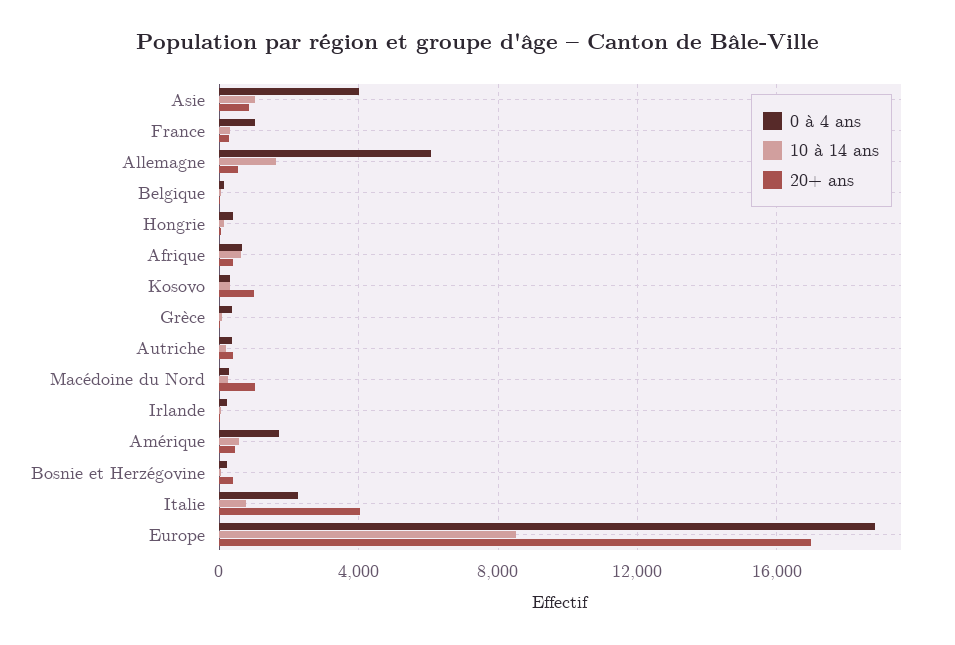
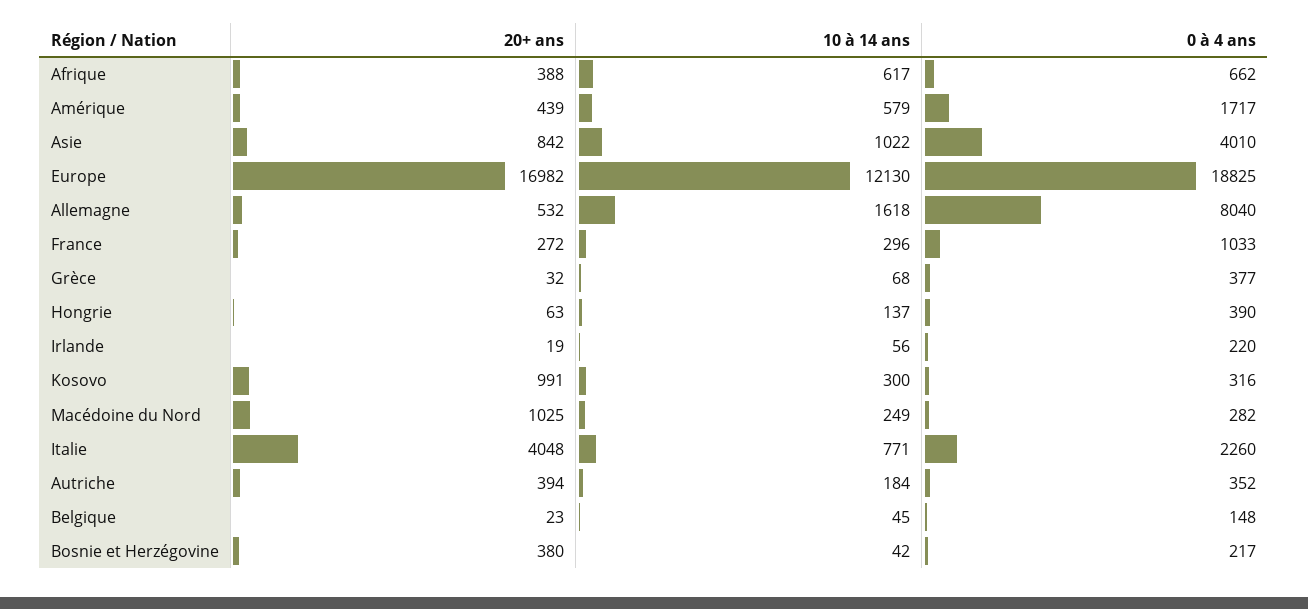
0 à 4 ans, Allemagne: 6000 -> 8040
10 à 14 ans, Europe: 8500 -> 12130

